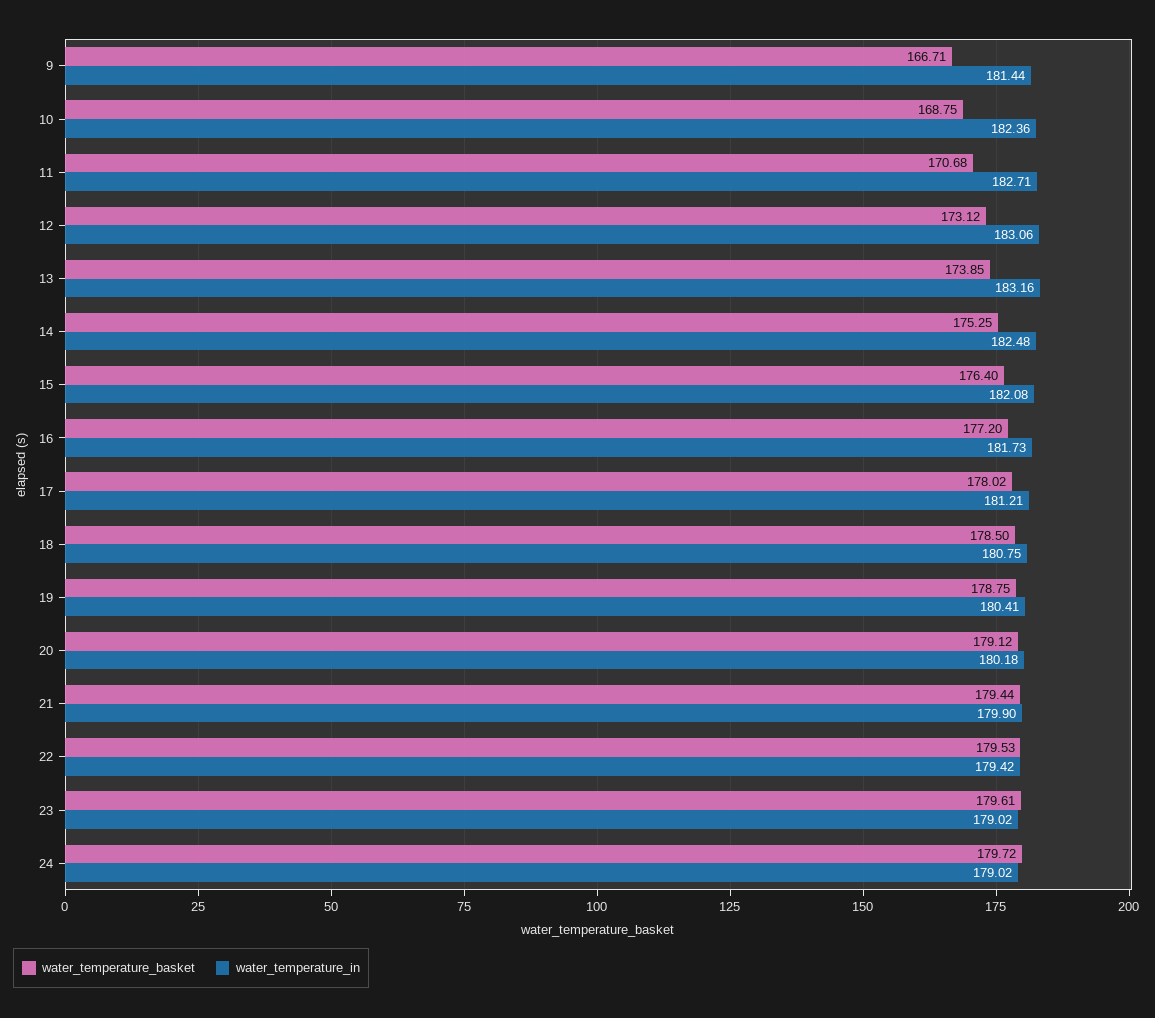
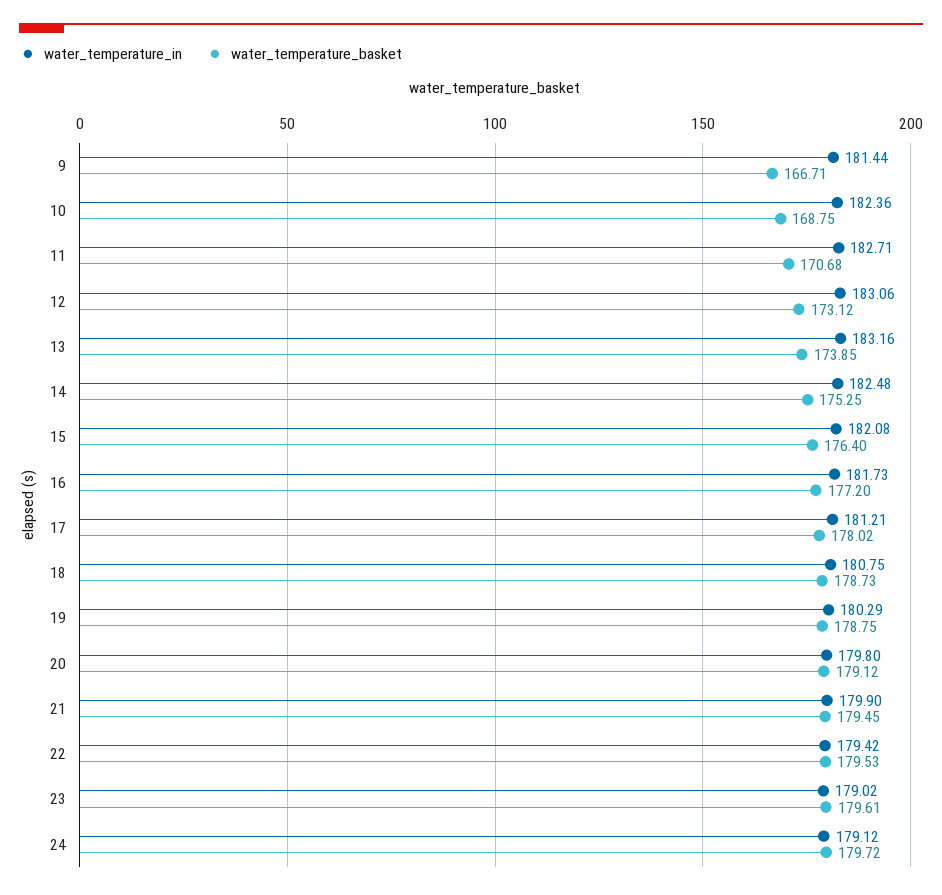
water_temperature_basket, 18: 178.5 -> 178.73
water_temperature_in, 19: 180.41 -> 180.29
water_temperature_in, 20: 180.18 -> 179.8
water_temperature_basket, 21: 179.44 -> 179.45
water_temperature_in, 24: 179.02 -> 179.12

